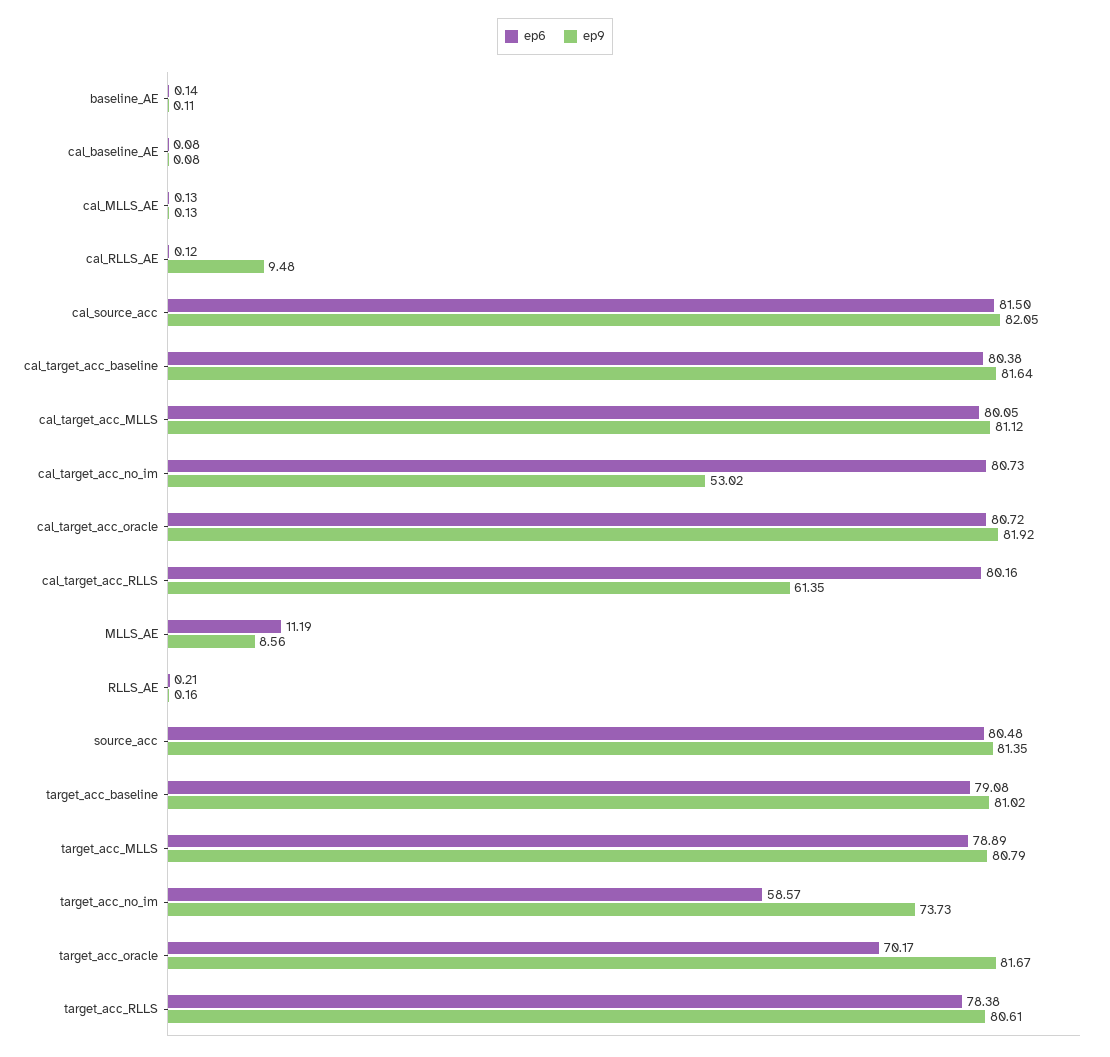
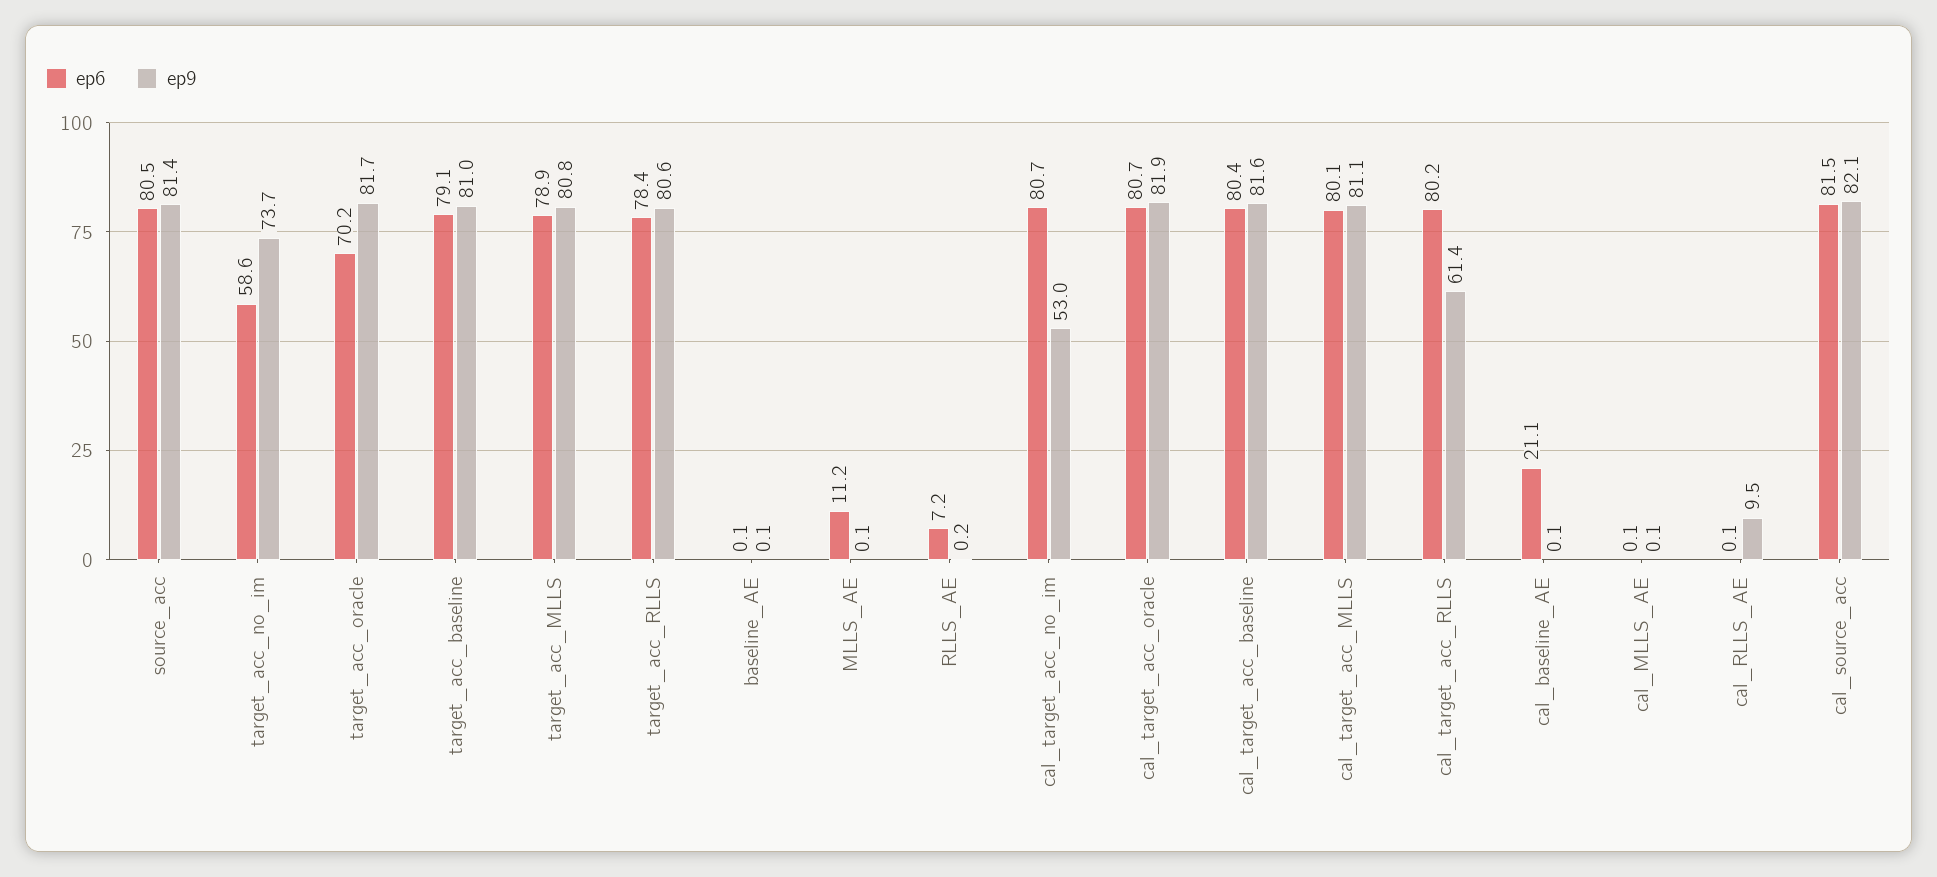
ep6, cal_baseline_AE: 0.08 -> 21.1
ep9, MLLS_AE: 8.56 -> 0.1
ep6, RLLS_AE: 0.21 -> 7.2

